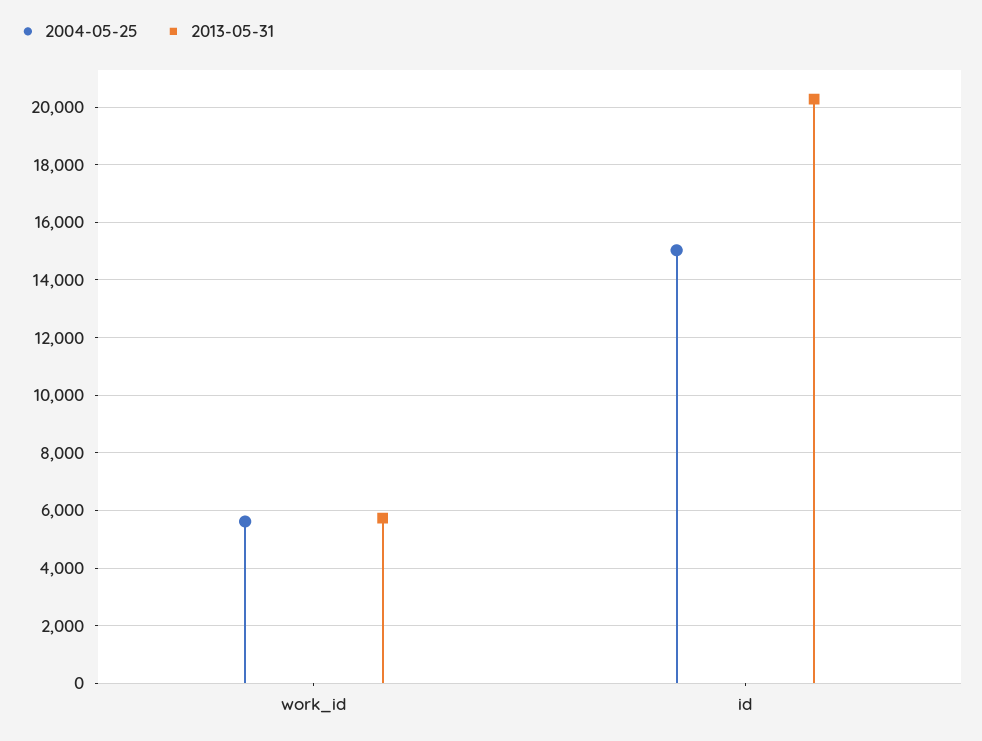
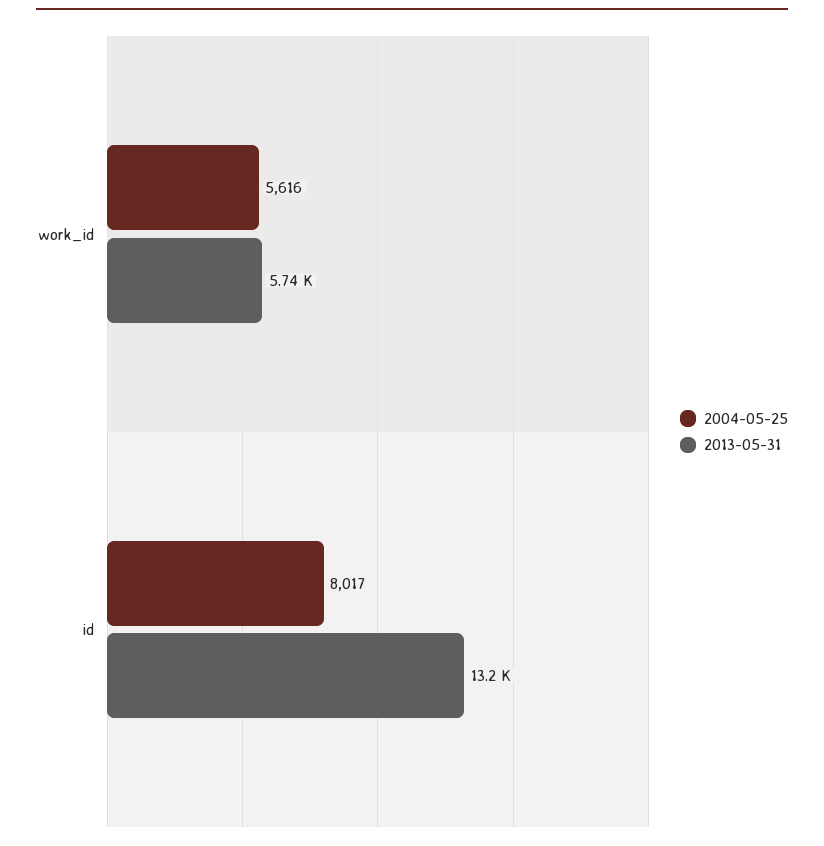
2004-05-25, id: 15000 -> 8017
2013-05-31, id: 20250 -> 13200

